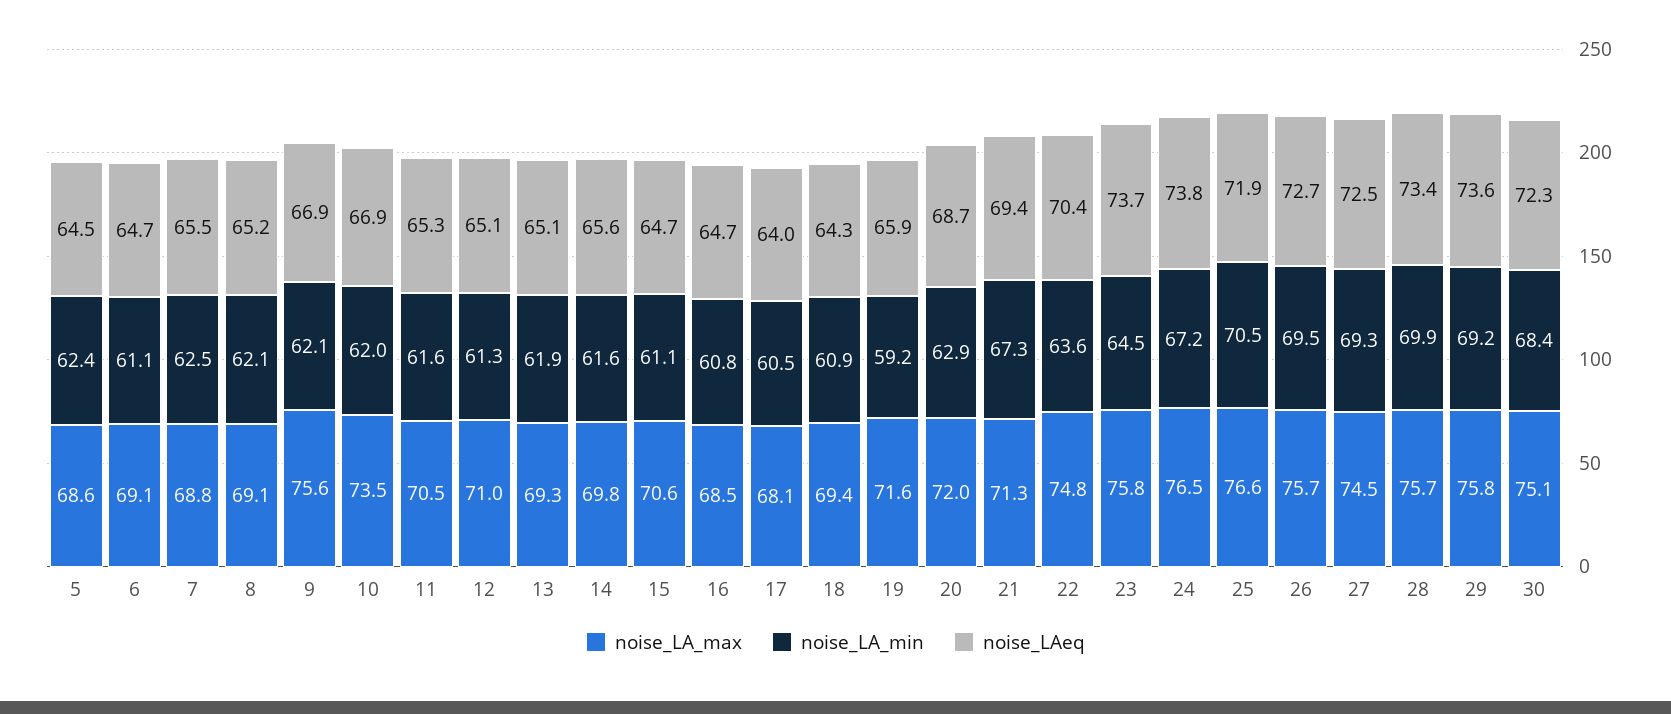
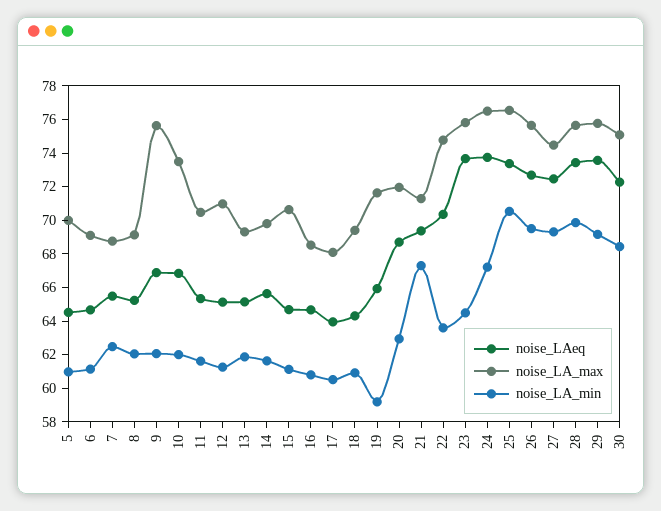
noise_LA_max, 5: 68.6 -> 70
noise_LA_min, 5: 62.4 -> 61
noise_LAeq, 25: 71.9 -> 73.5

